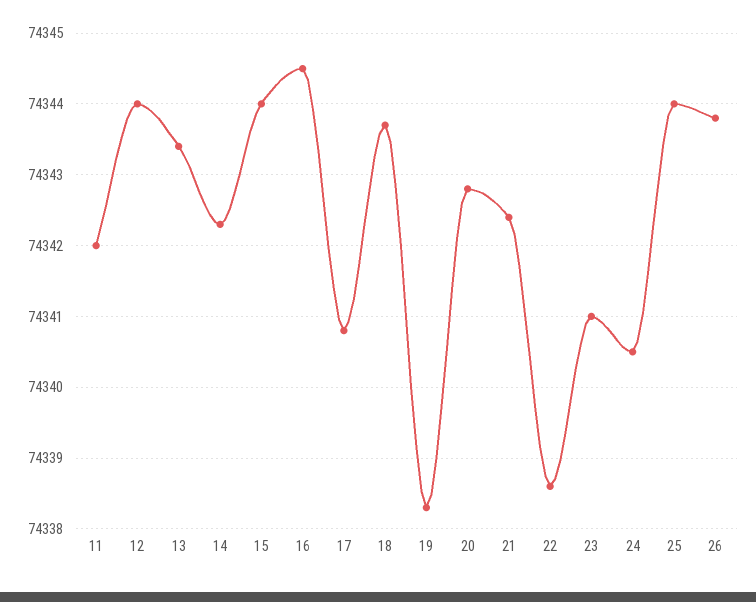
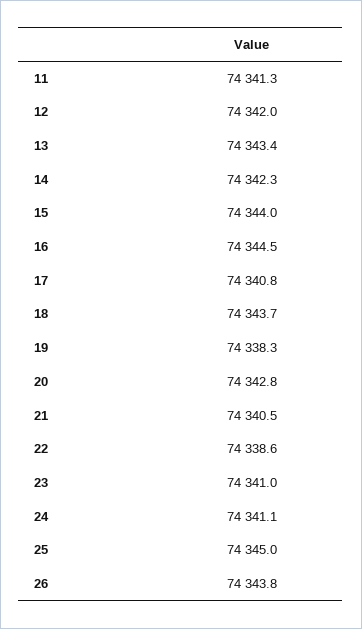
11: 74342 -> 74341.3
12: 74344 -> 74342
21: 74342.4 -> 74340.5
24: 74340.5 -> 74341.1
25: 74344 -> 74345

